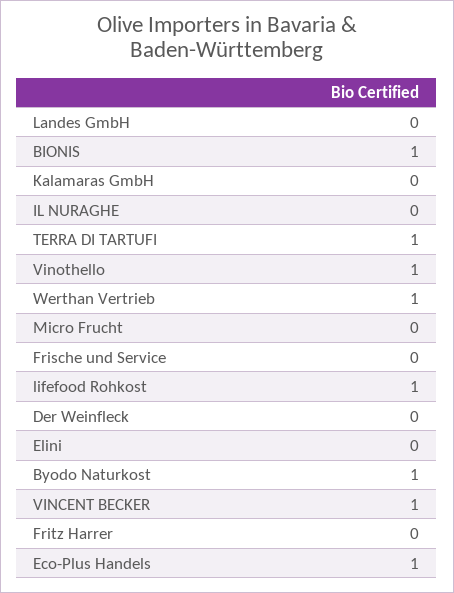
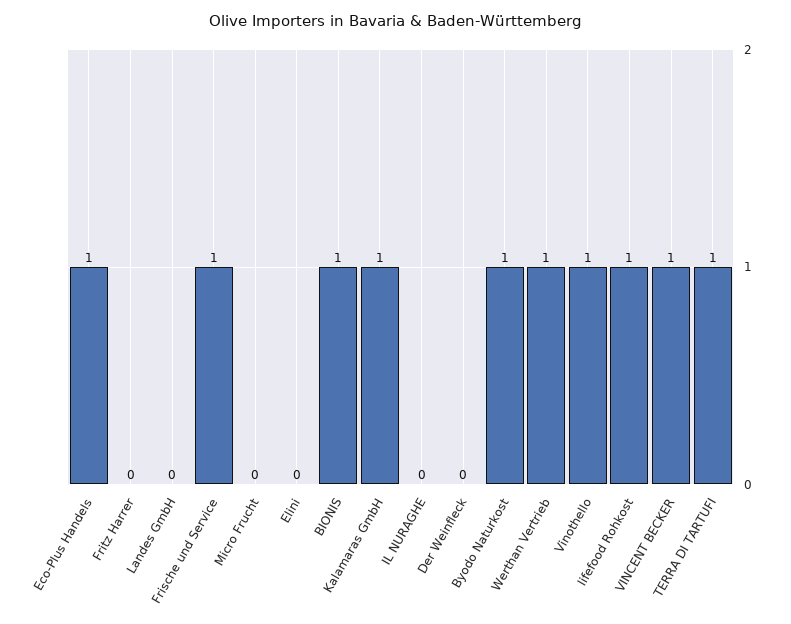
Kalamaras GmbH: 0 -> 1
Frische und Service: 0 -> 1

